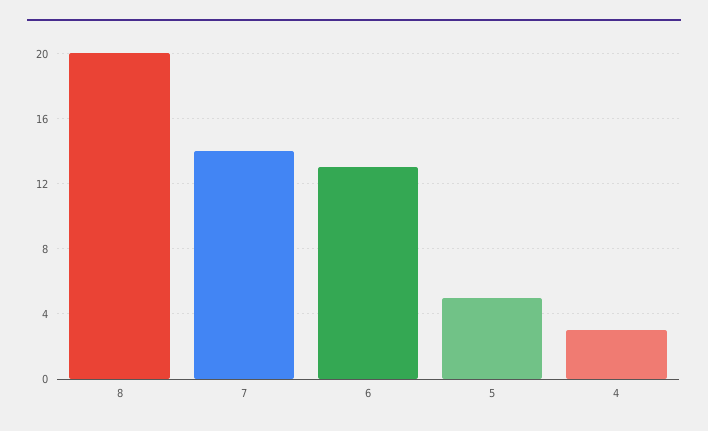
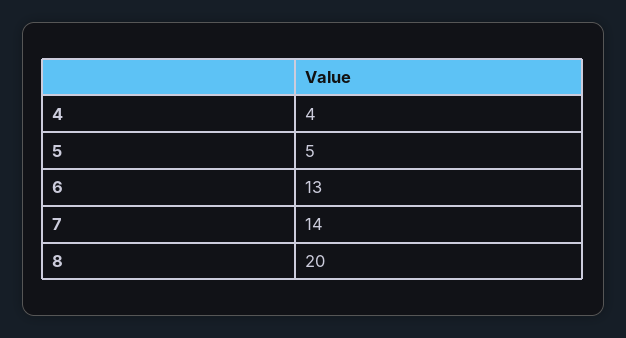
4: 3 -> 4

